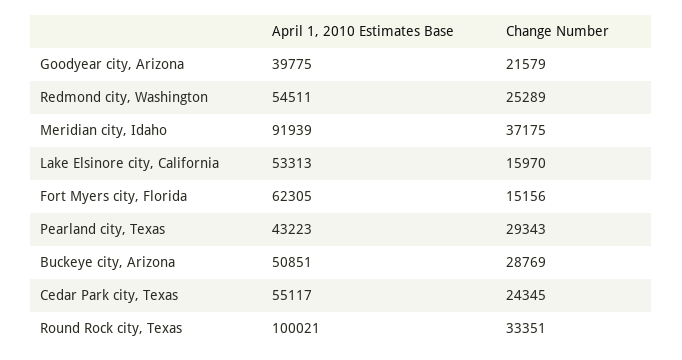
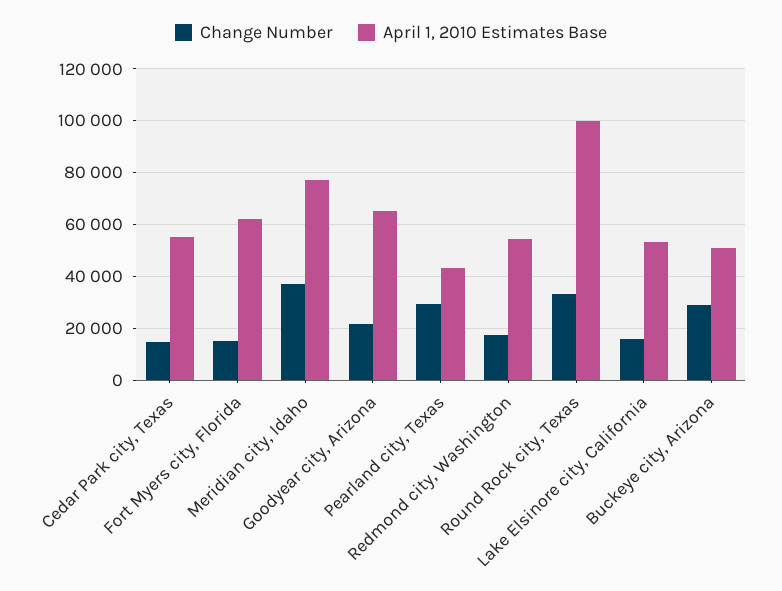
April 1, 2010 Estimates Base, Goodyear city, Arizona: 39775 -> 65000
Change Number, Redmond city, Washington: 25289 -> 17500
April 1, 2010 Estimates Base, Meridian city, Idaho: 91939 -> 77500
Change Number, Cedar Park city, Texas: 24345 -> 15000

